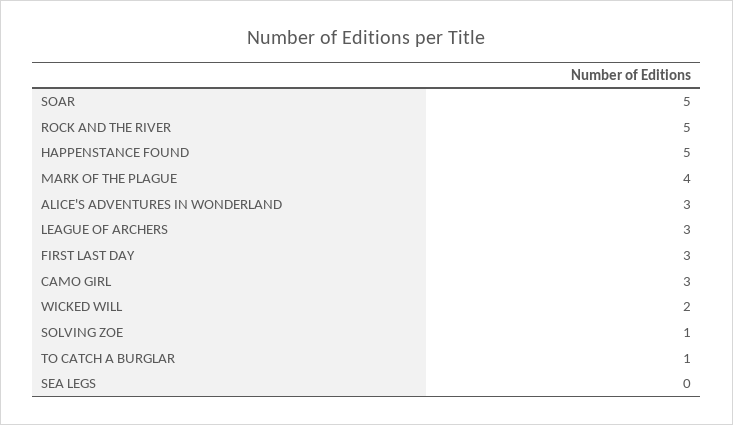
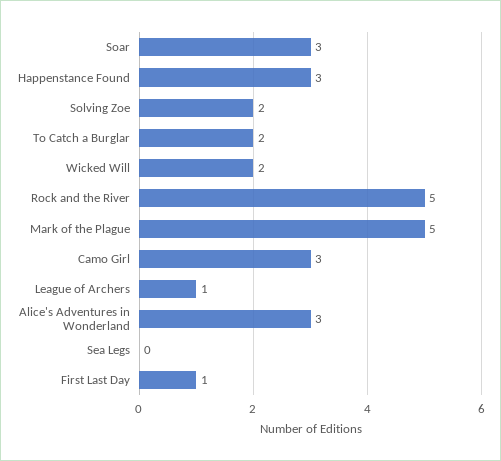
SOAR: 5 -> 3
HAPPENSTANCE FOUND: 5 -> 3
MARK OF THE PLAGUE: 4 -> 5
LEAGUE OF ARCHERS: 3 -> 1
FIRST LAST DAY: 3 -> 1
SOLVING ZOE: 1 -> 2
TO CATCH A BURGLAR: 1 -> 2

